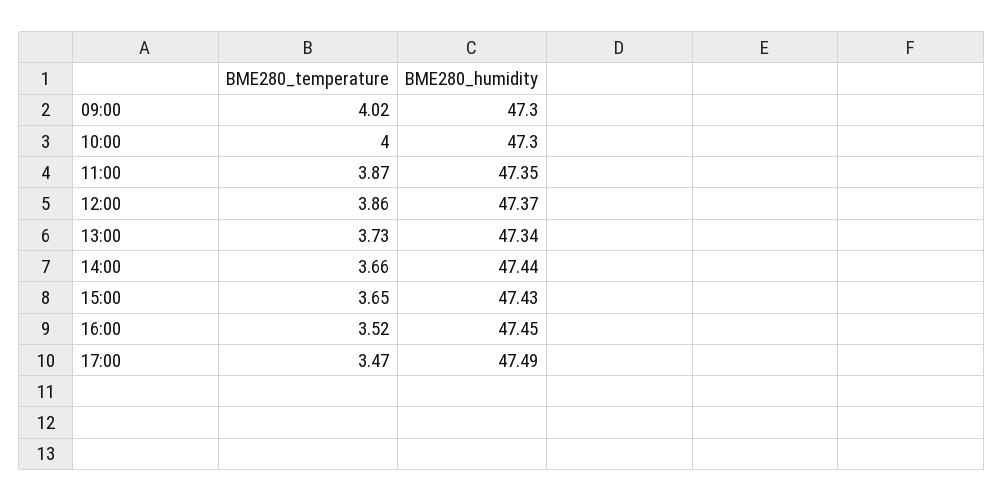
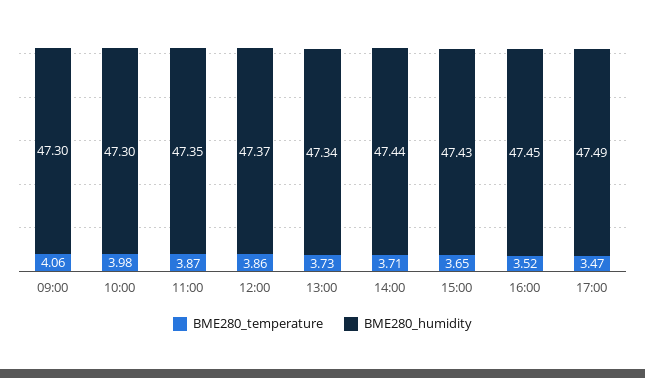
BME280_temperature, 09:00: 4.02 -> 4.06
BME280_temperature, 10:00: 4 -> 3.98
BME280_temperature, 14:00: 3.66 -> 3.71

